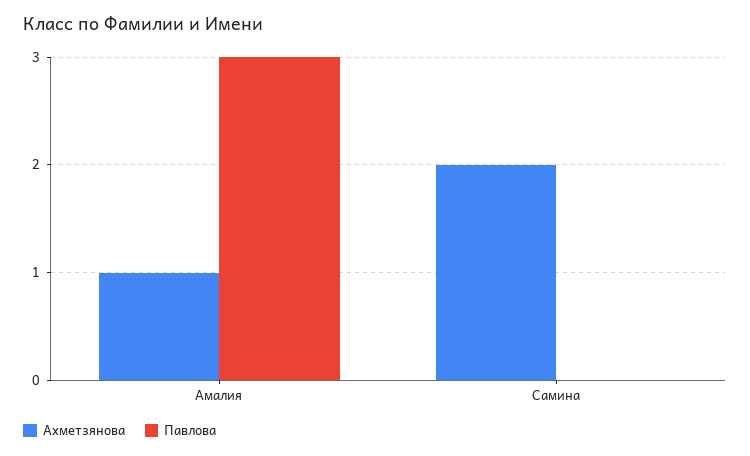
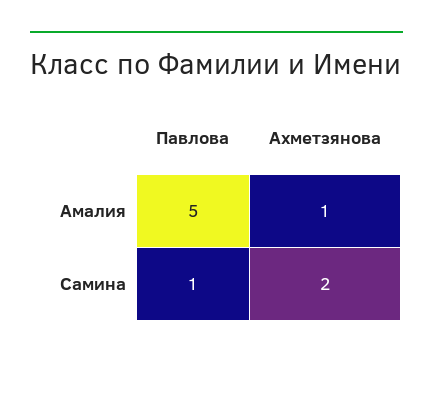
Павлова, Амалия: 3 -> 5
Павлова, Самина: 0 -> 1

